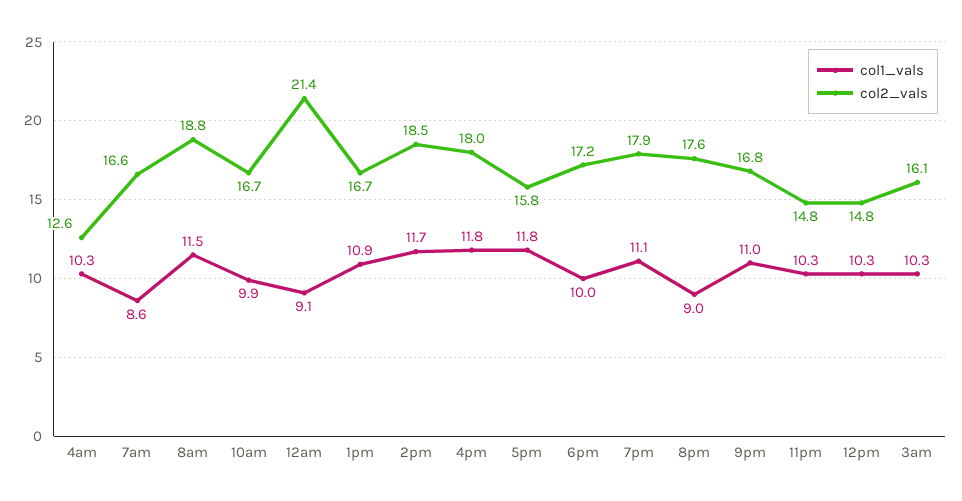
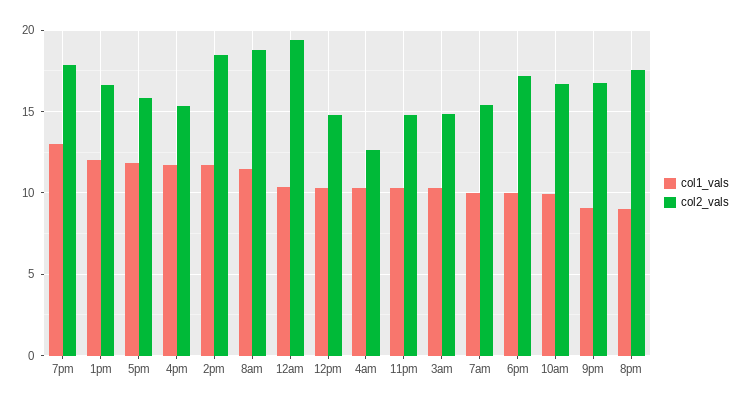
col1_vals, 7am: 8.6 -> 10
col2_vals, 7am: 16.6 -> 15.5
col1_vals, 12am: 9.1 -> 10.5
col2_vals, 12am: 21.4 -> 19.5
col1_vals, 1pm: 10.9 -> 12
col2_vals, 4pm: 18 -> 15.5
col1_vals, 7pm: 11.1 -> 13
col1_vals, 9pm: 11 -> 9
col2_vals, 3am: 16.1 -> 15

